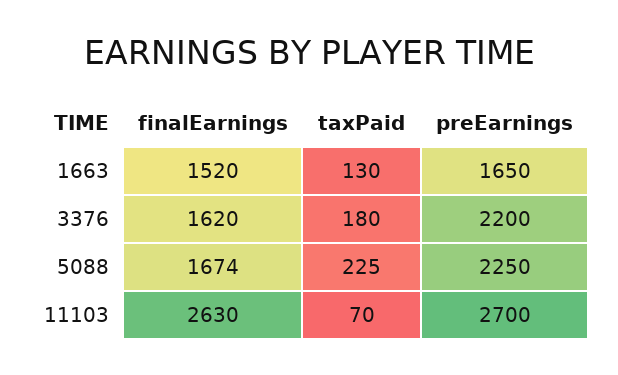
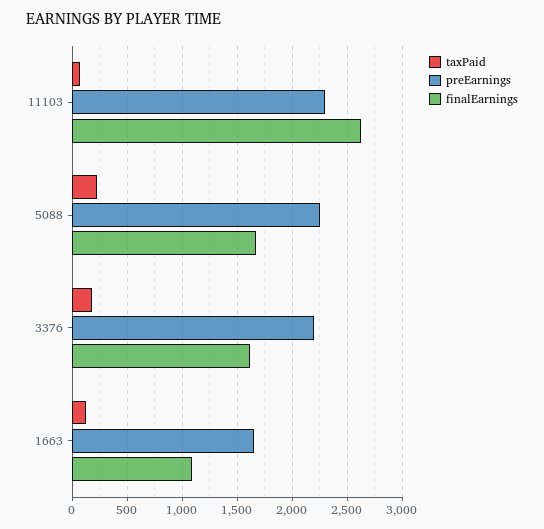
finalEarnings, 1663: 1520 -> 1100
preEarnings, 11103: 2700 -> 2300

